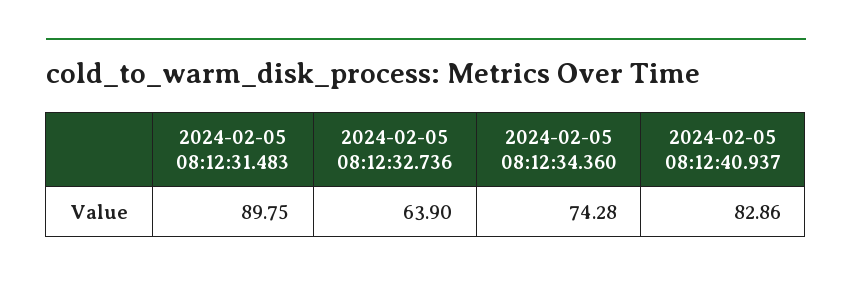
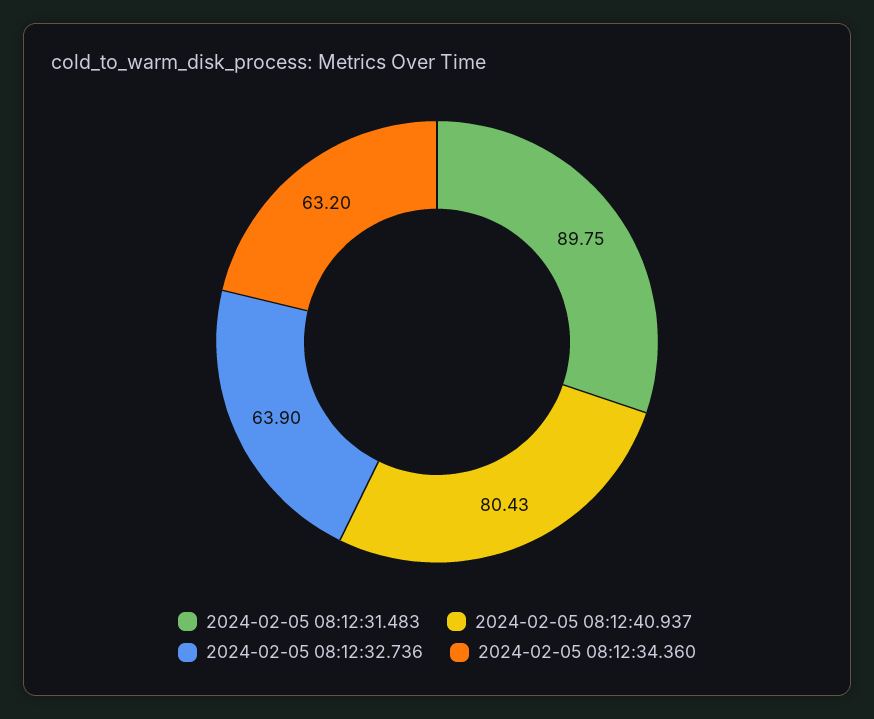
2024-02-05 08:12:34.360: 74.28 -> 63.2
2024-02-05 08:12:40.937: 82.86 -> 80.43

